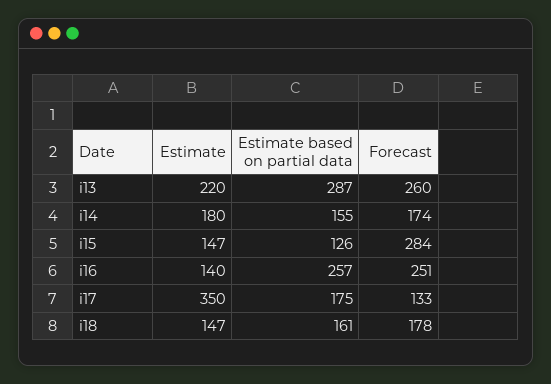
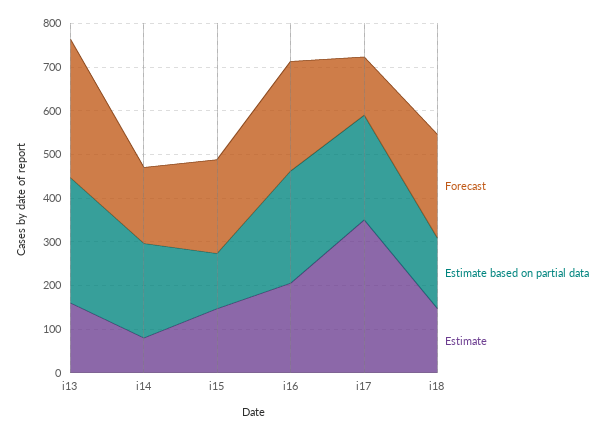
Estimate, i13: 220 -> 160
Forecast, i13: 260 -> 320
Estimate, i14: 180 -> 80
Estimate based on partial data, i14: 155 -> 220
Forecast, i15: 284 -> 220
Estimate, i16: 140 -> 200
Estimate based on partial data, i17: 175 -> 240
Forecast, i18: 178 -> 240

